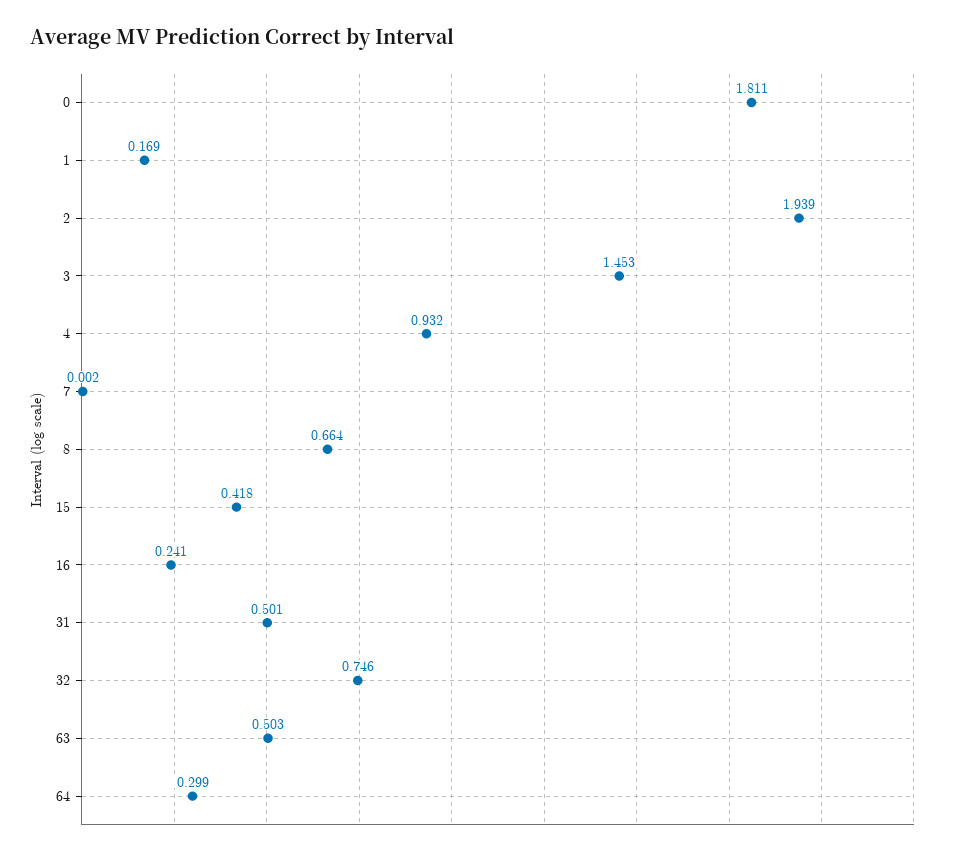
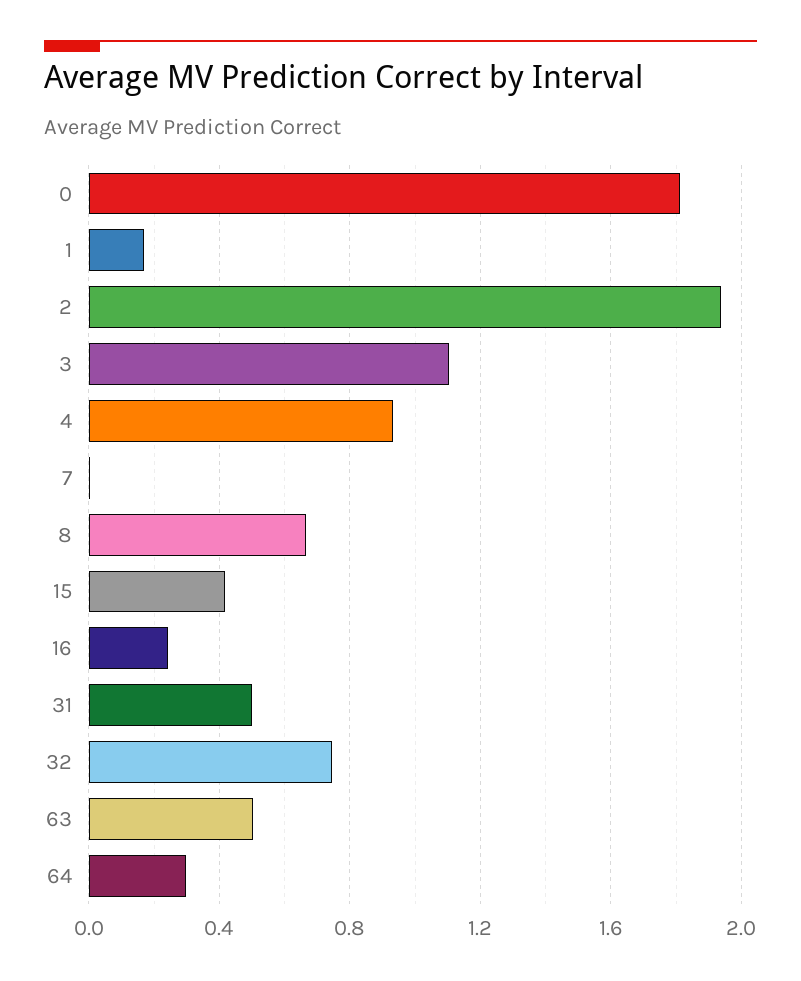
3: 1.453 -> 1.1

